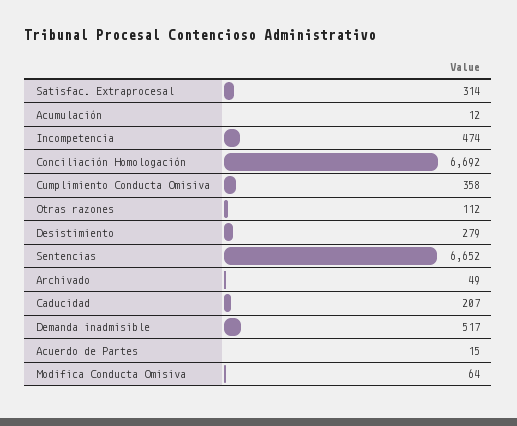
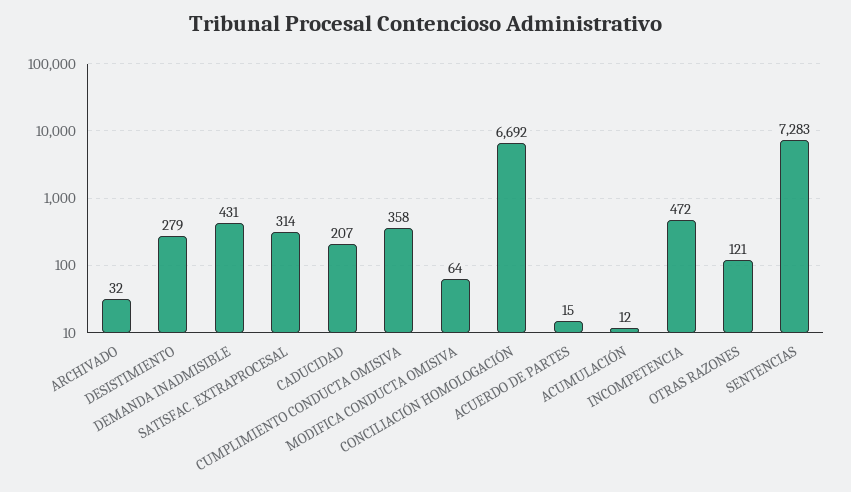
Incompetencia: 474 -> 472
Otras razones: 112 -> 121
Sentencias: 6652 -> 7283
Archivado: 49 -> 32
Demanda inadmisible: 517 -> 431

